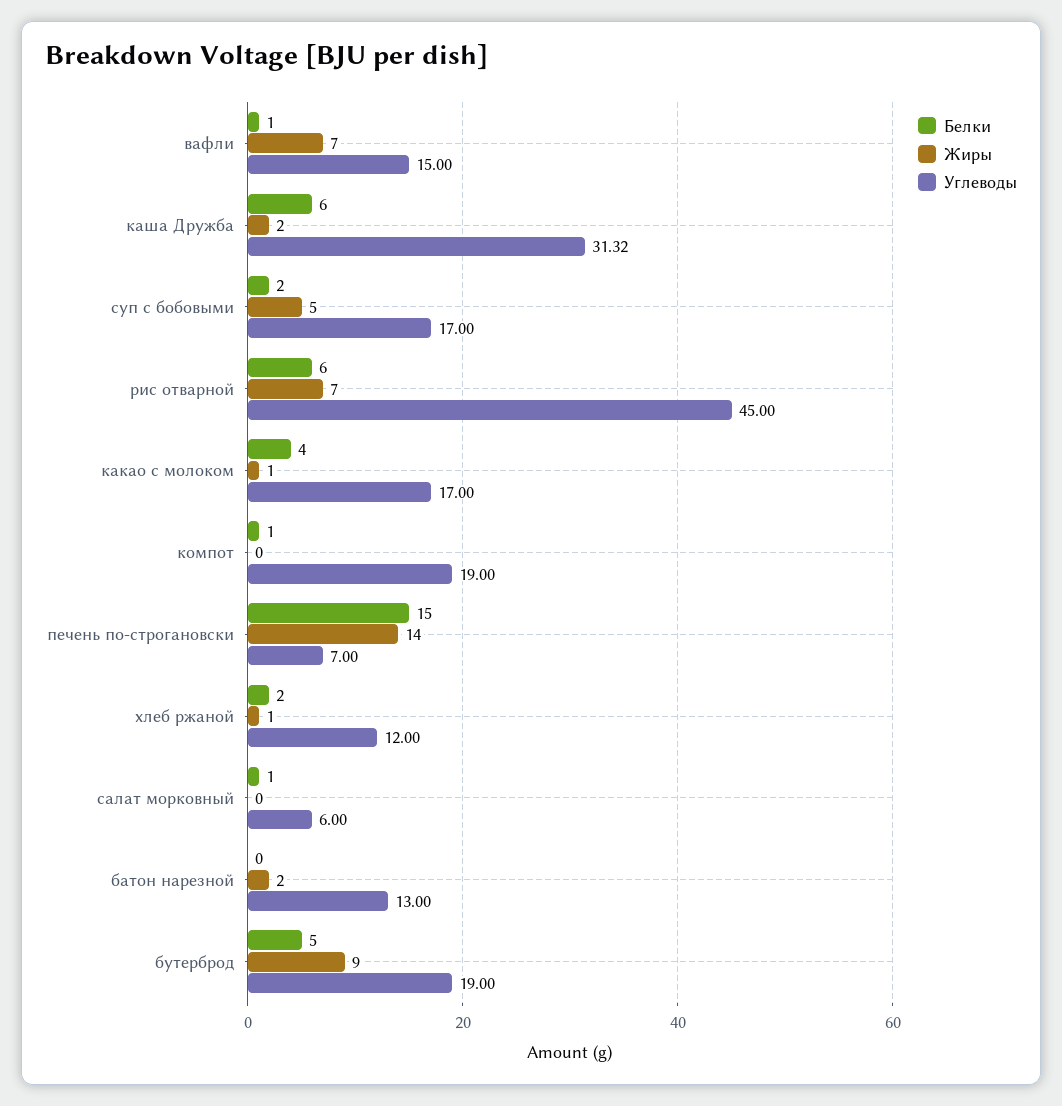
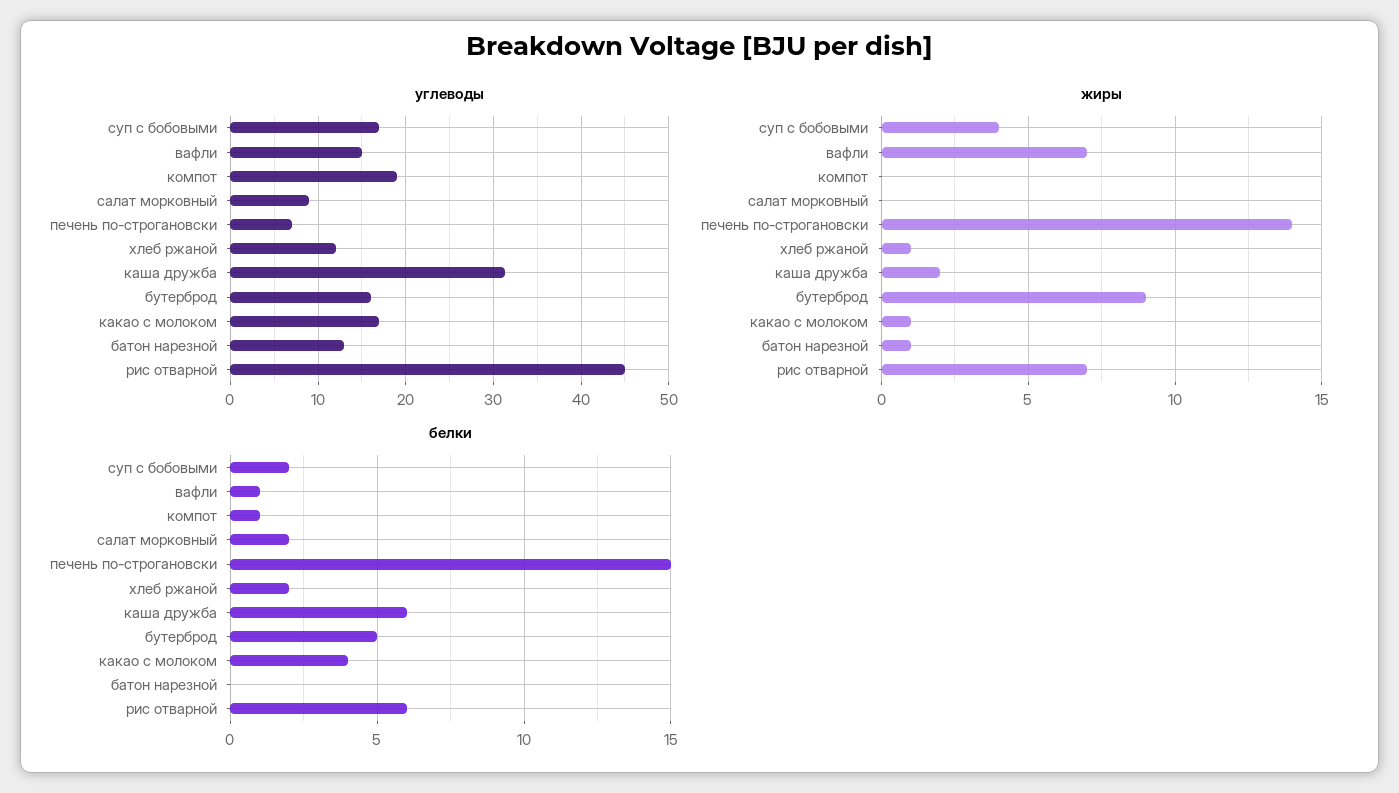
Жиры, суп с бобовыми: 5 -> 4
Белки, салат морковный: 1 -> 2
Углеводы, салат морковный: 6 -> 9
Жиры, батон нарезной: 2 -> 1
Углеводы, бутерброд: 19 -> 16

